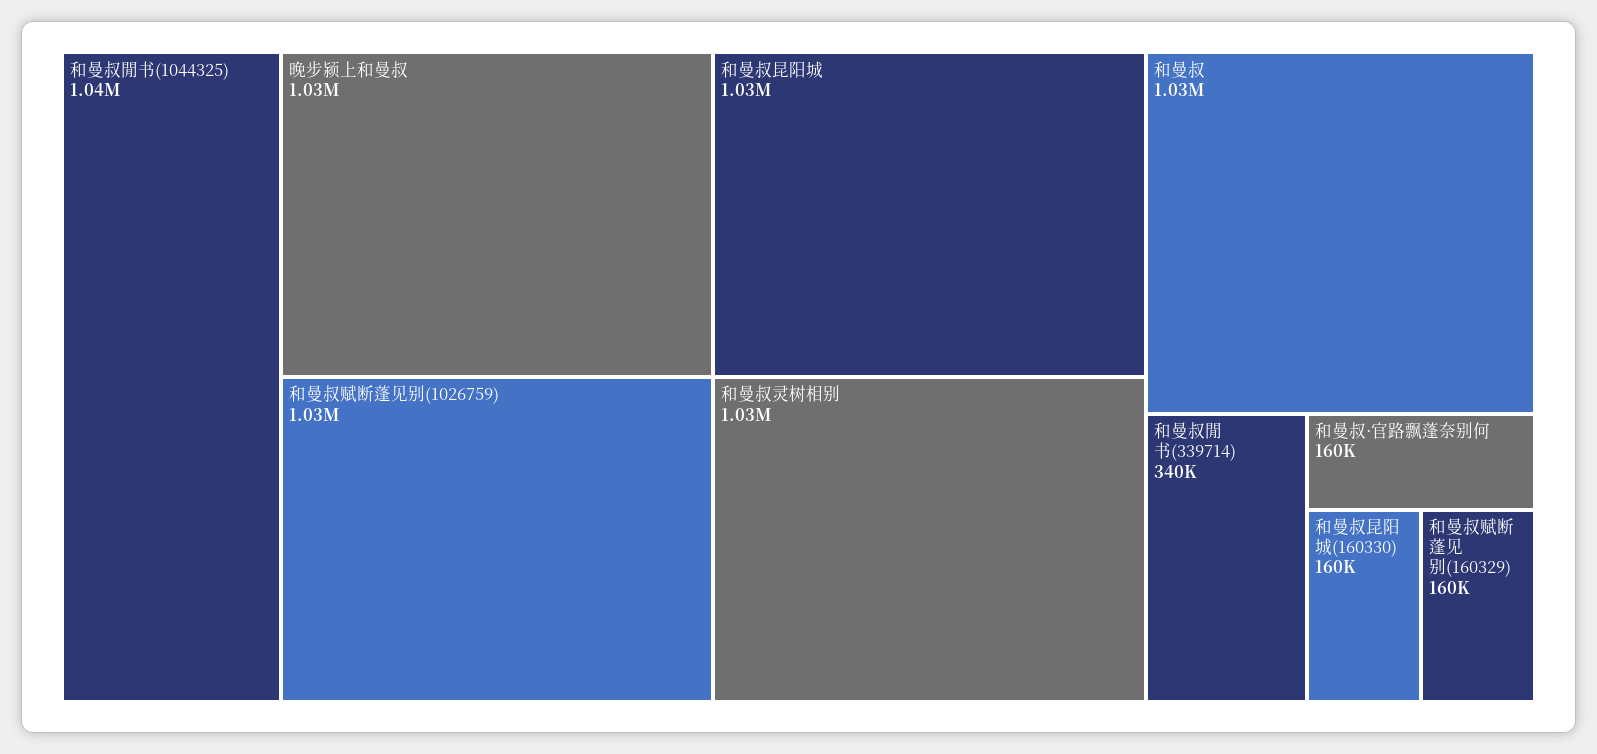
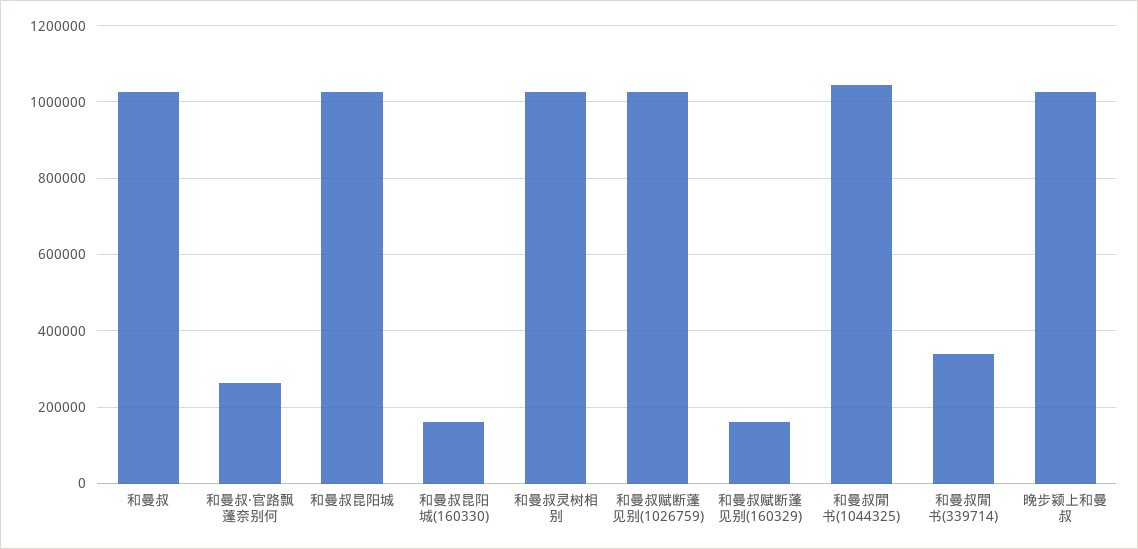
和曼叔·官路飘蓬奈别何: 160000 -> 260000

